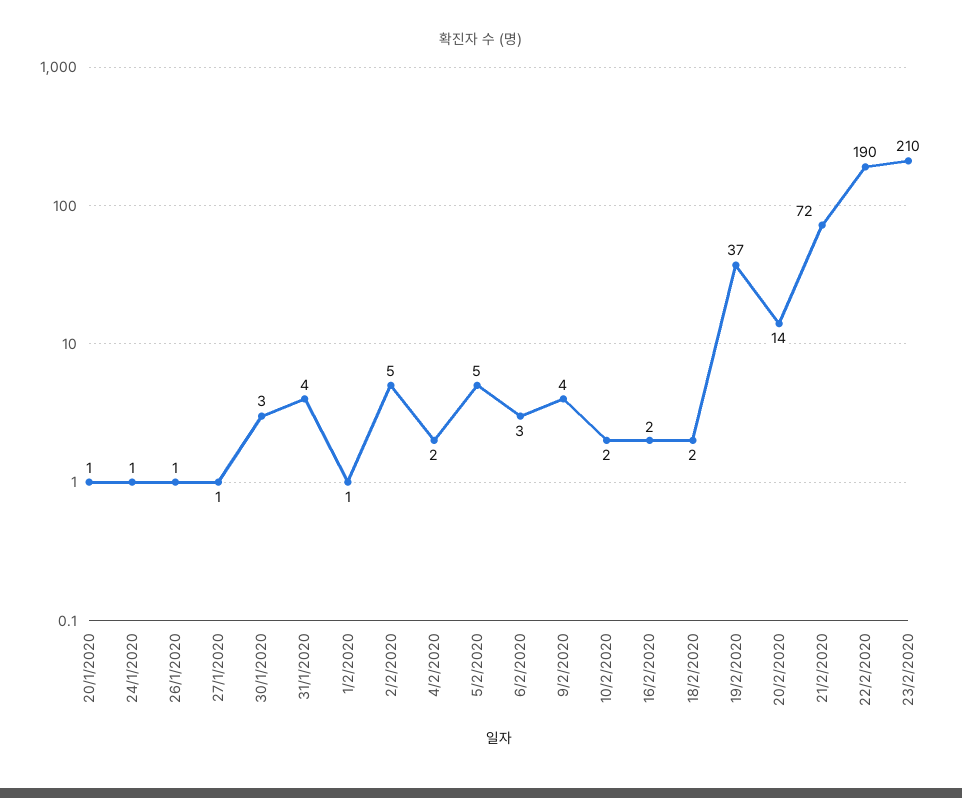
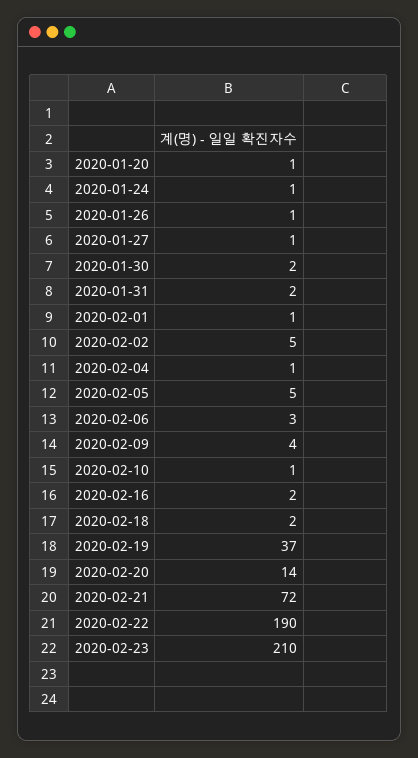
30/1/2020: 3 -> 2
31/1/2020: 4 -> 2
4/2/2020: 2 -> 1
10/2/2020: 2 -> 1

